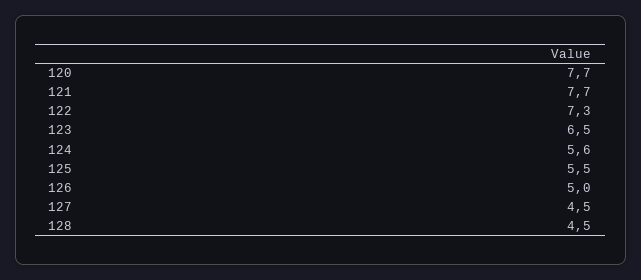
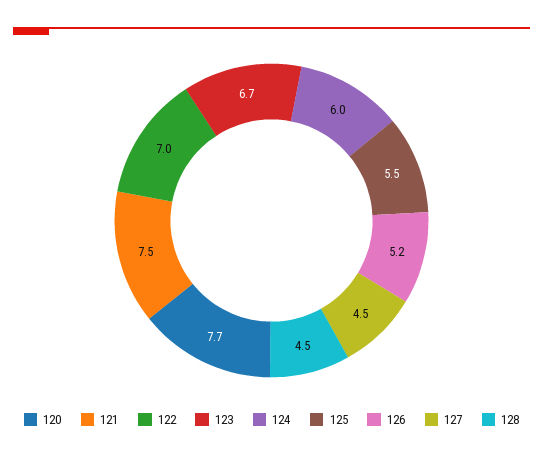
121: 7.7 -> 7.5
122: 7.3 -> 7
123: 6.5 -> 6.7
124: 5.6 -> 6
126: 5 -> 5.2

